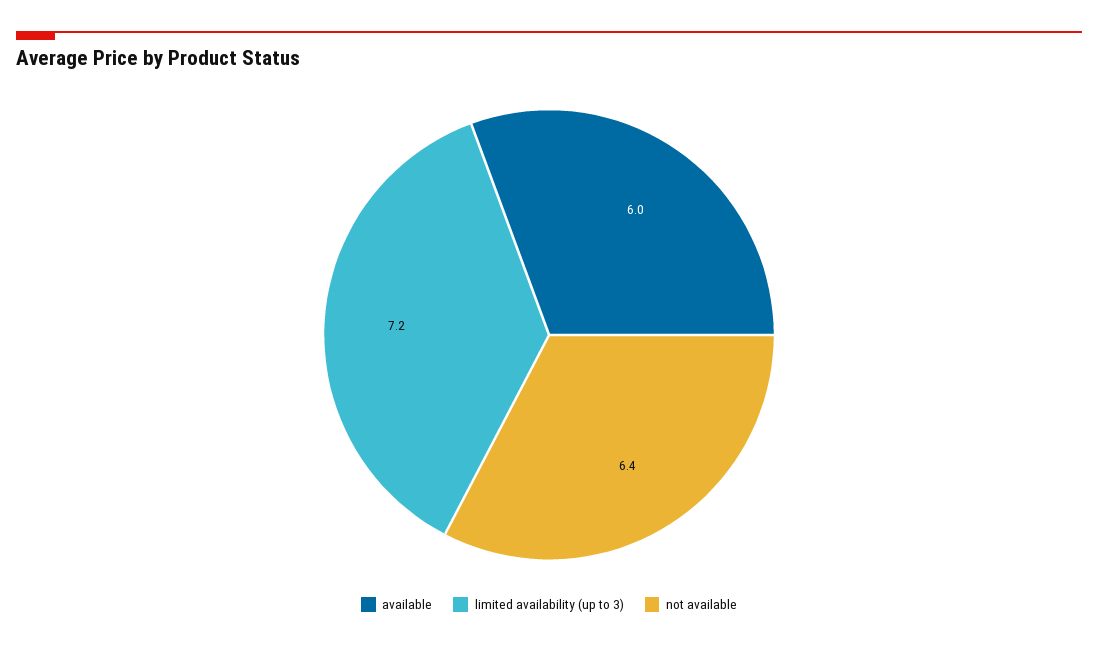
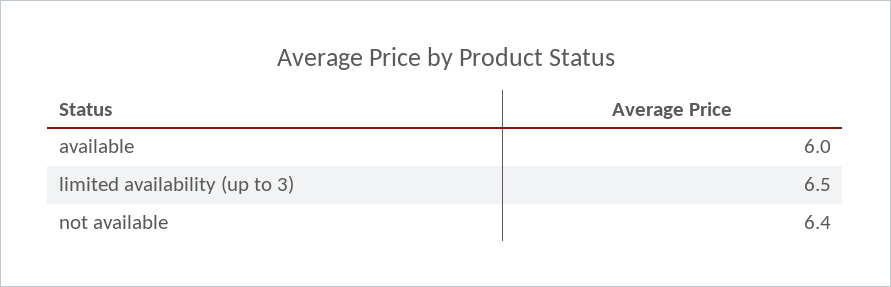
limited availability (up to 3): 7.2 -> 6.5

